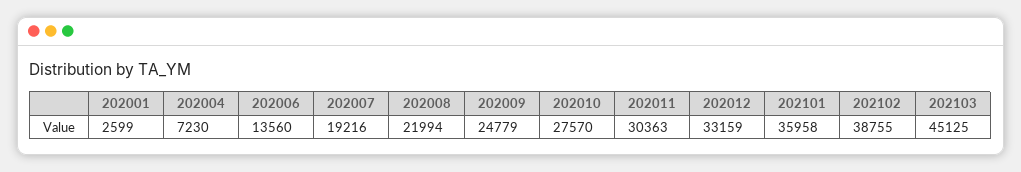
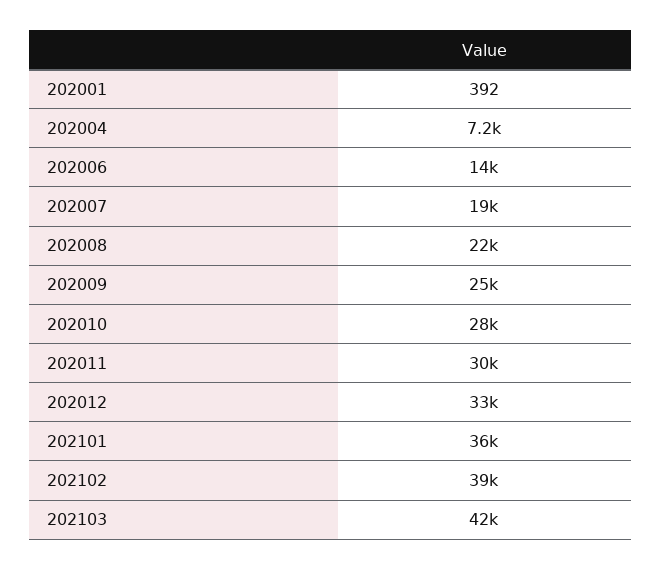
202001: 2599 -> 392
202103: 45125 -> 42000

